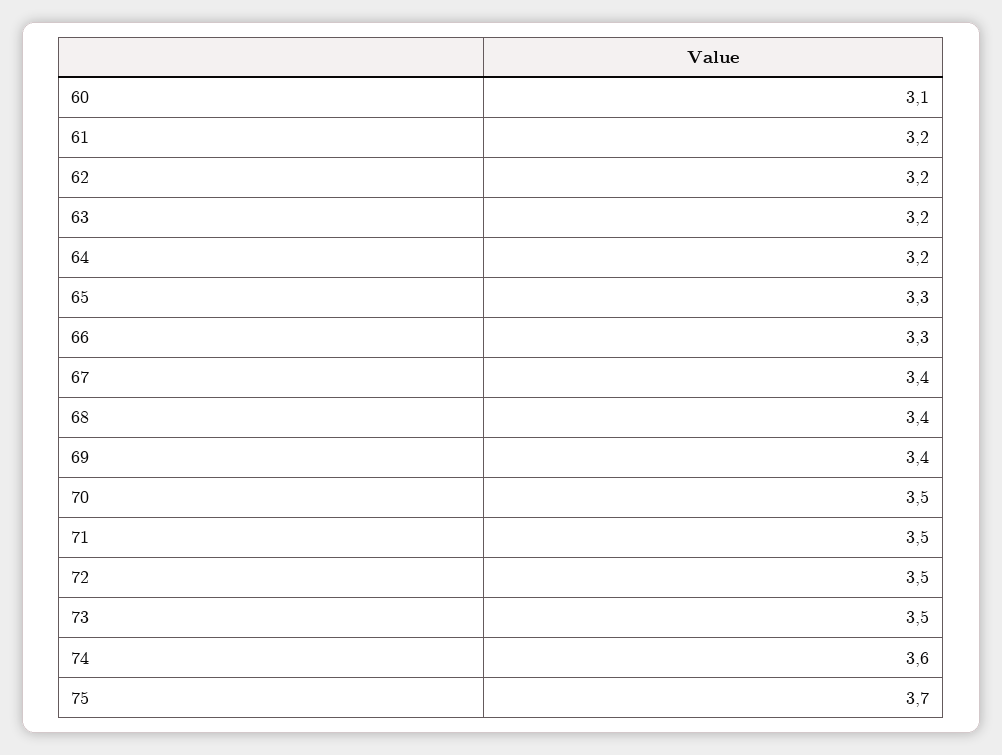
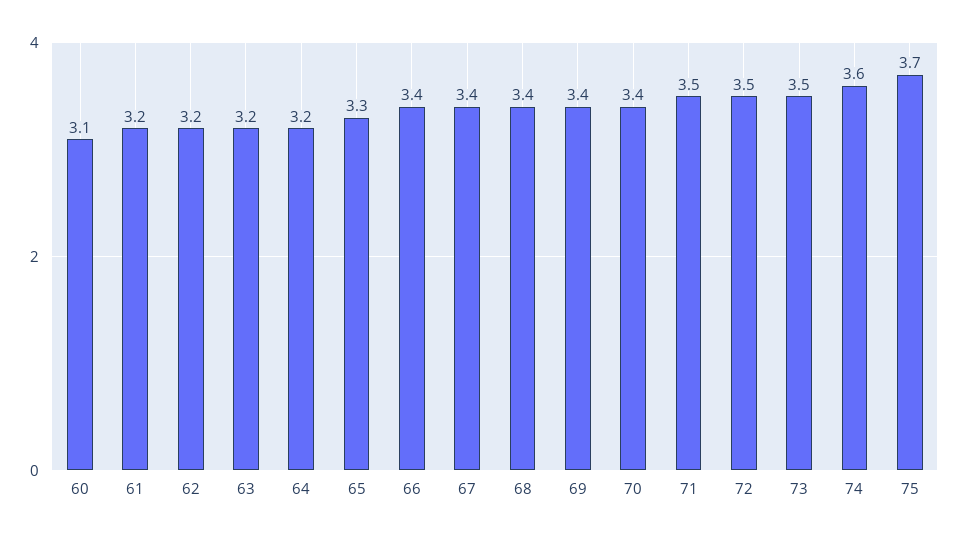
66: 3.3 -> 3.4
70: 3.5 -> 3.4

